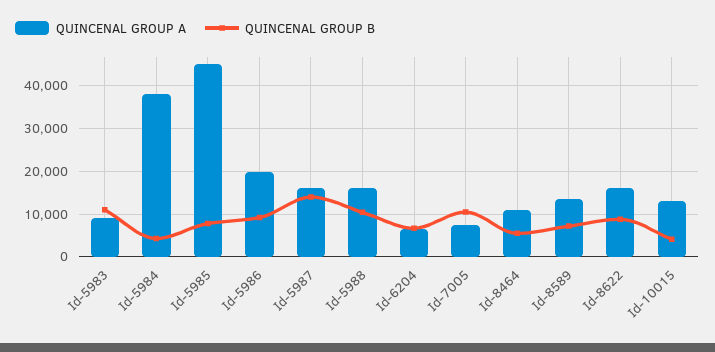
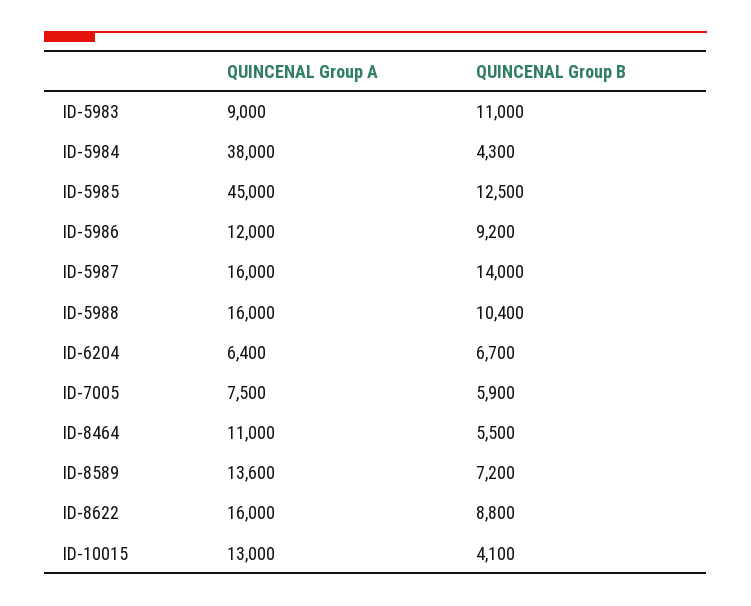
QUINCENAL GROUP B, Id-5985: 8000 -> 12500
QUINCENAL GROUP A, Id-5986: 20000 -> 12000
QUINCENAL GROUP B, Id-7005: 10000 -> 5900

